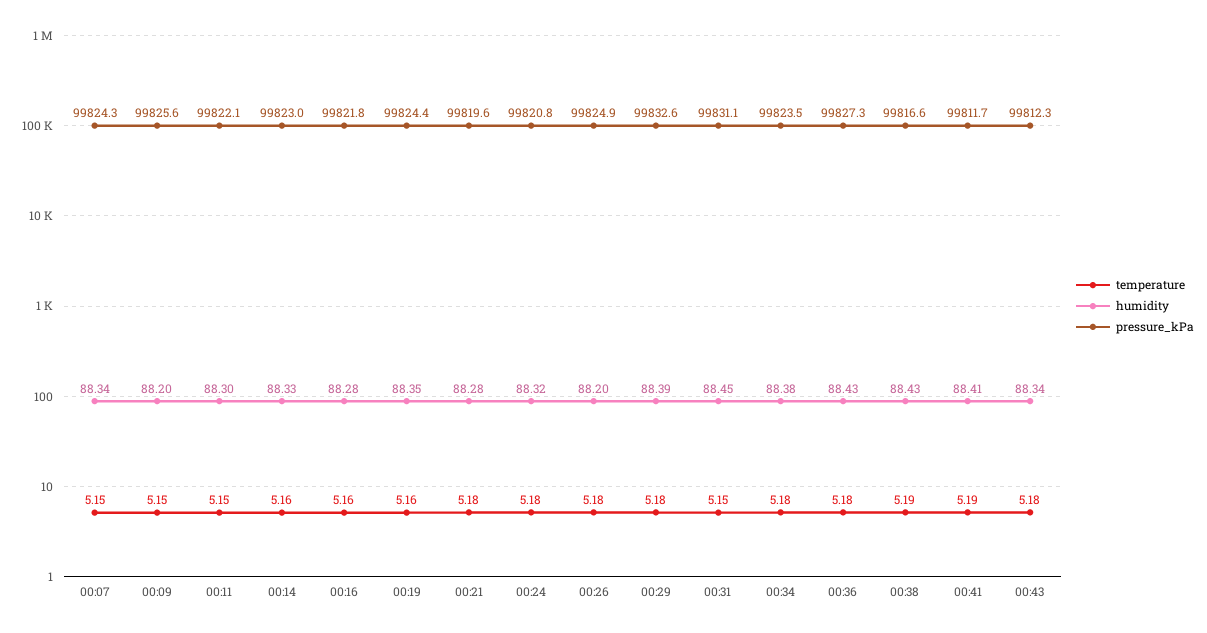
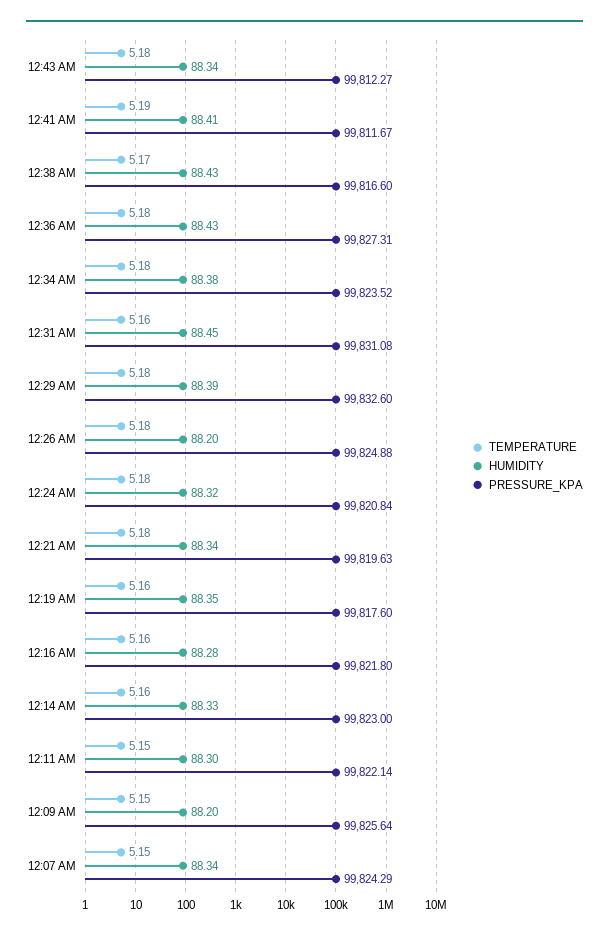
pressure_kPa, 00:19: 99824.4 -> 99817.6
humidity, 00:21: 88.28 -> 88.34
temperature, 00:31: 5.15 -> 5.16
temperature, 00:38: 5.19 -> 5.17

